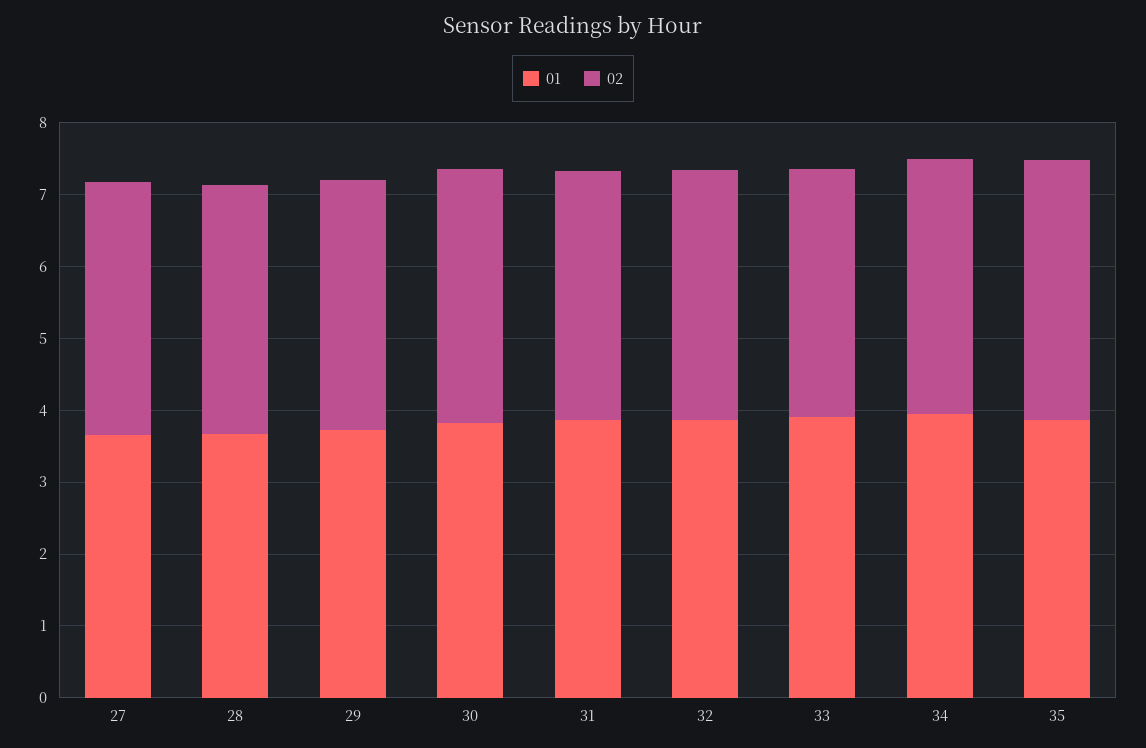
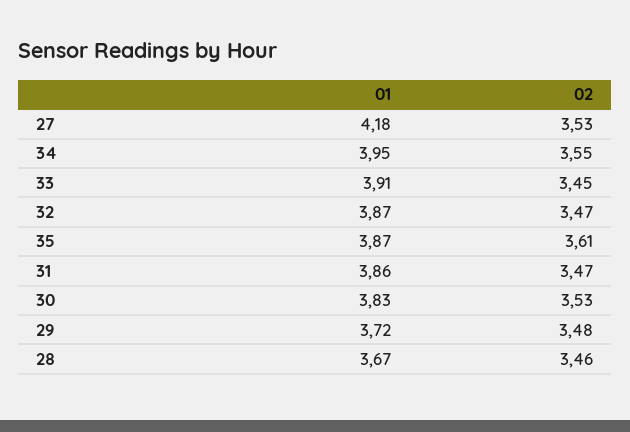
01, 27: 3.6 -> 4.18

